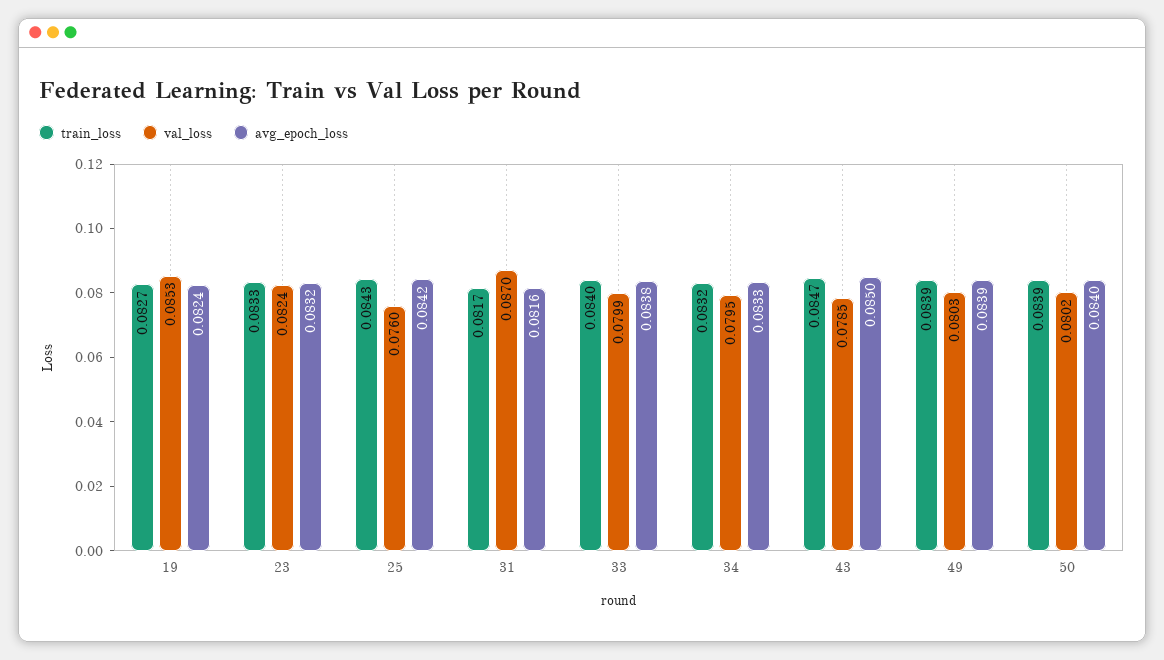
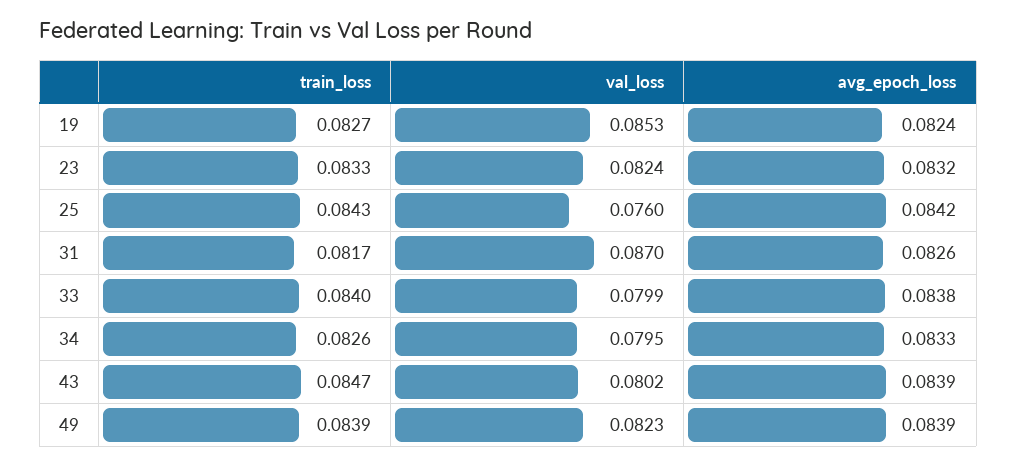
avg_epoch_loss, 31: 0.0816 -> 0.0826
train_loss, 34: 0.0832 -> 0.0826
val_loss, 43: 0.0785 -> 0.0802
avg_epoch_loss, 43: 0.085 -> 0.0839
val_loss, 49: 0.0803 -> 0.0823
train_loss, 50: 0.0839 -> none
val_loss, 50: 0.0802 -> none
avg_epoch_loss, 50: 0.084 -> none

